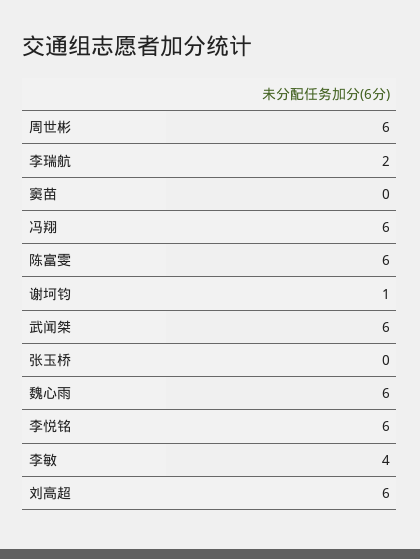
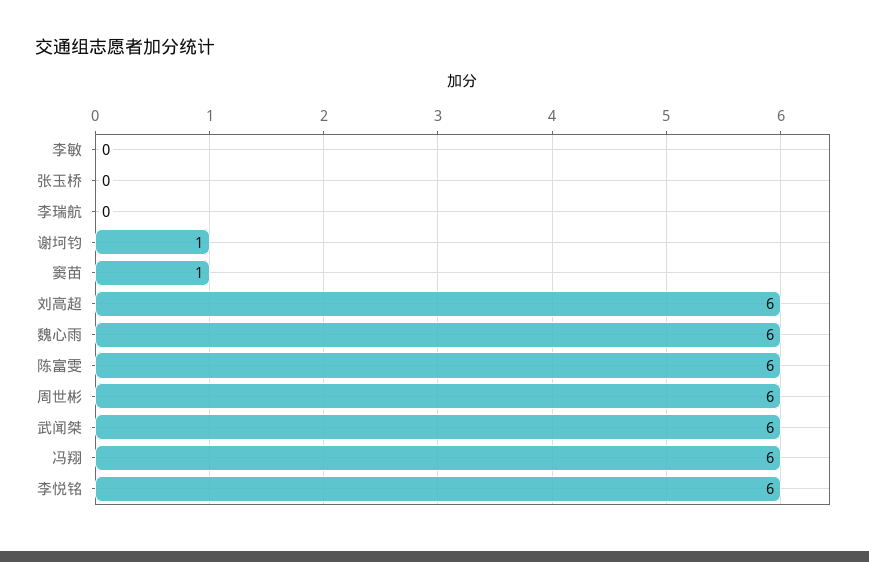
李瑞航: 2 -> 0
窦苗: 0 -> 1
李敏: 4 -> 0

